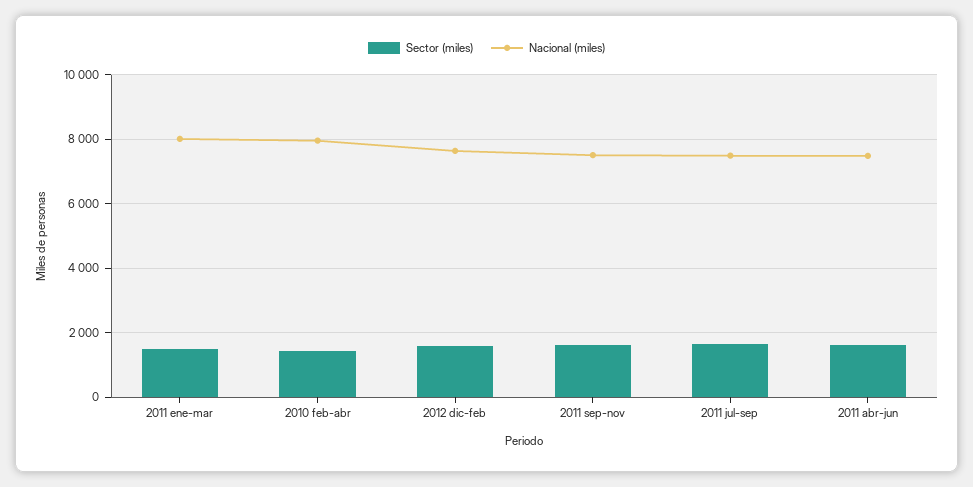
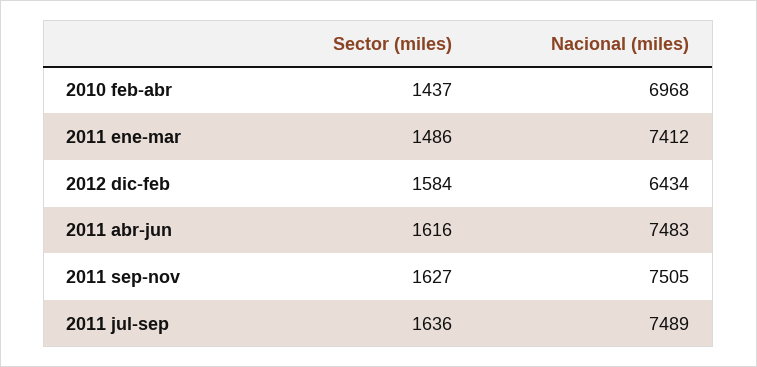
Nacional (miles), 2011 ene-mar: 8000 -> 7412
Nacional (miles), 2010 feb-abr: 8000 -> 6968
Nacional (miles), 2012 dic-feb: 7600 -> 6434

